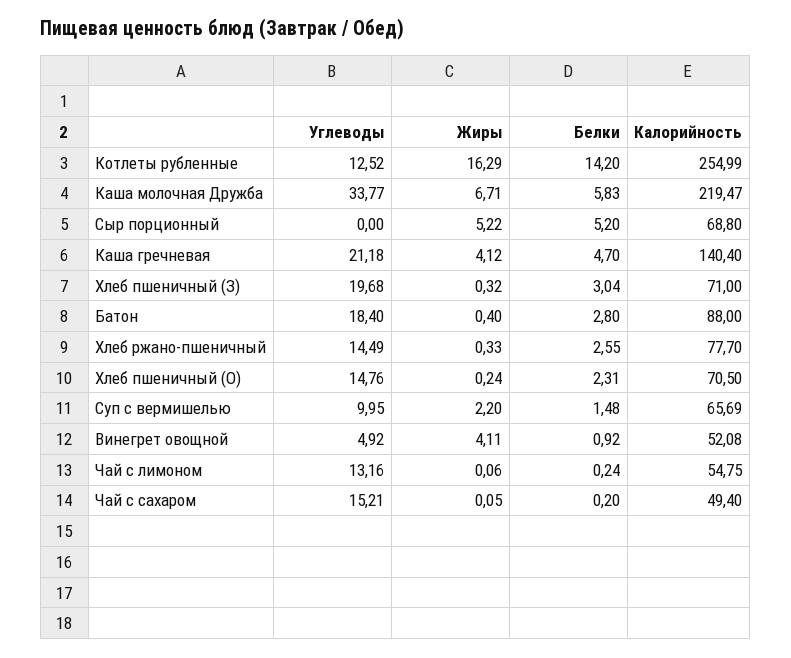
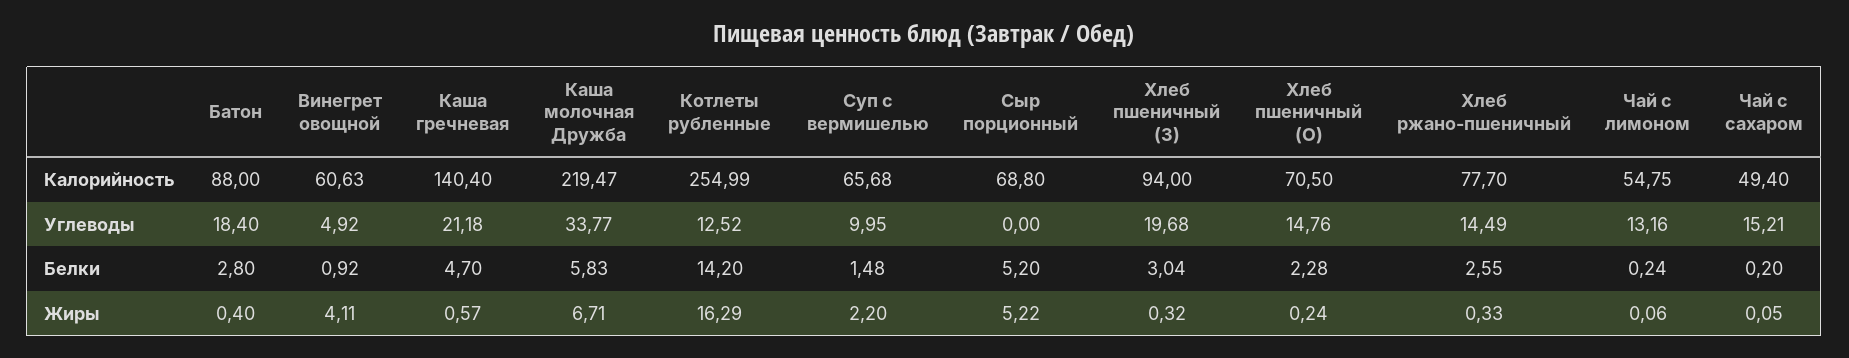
Жиры, Каша гречневая: 4.12 -> 0.57
Калорийность, Хлеб пшеничный (З): 71 -> 94
Белки, Хлеб пшеничный (О): 2.31 -> 2.28
Калорийность, Суп с вермишелью: 65.69 -> 65.68
Калорийность, Винегрет овощной: 52.08 -> 60.63

